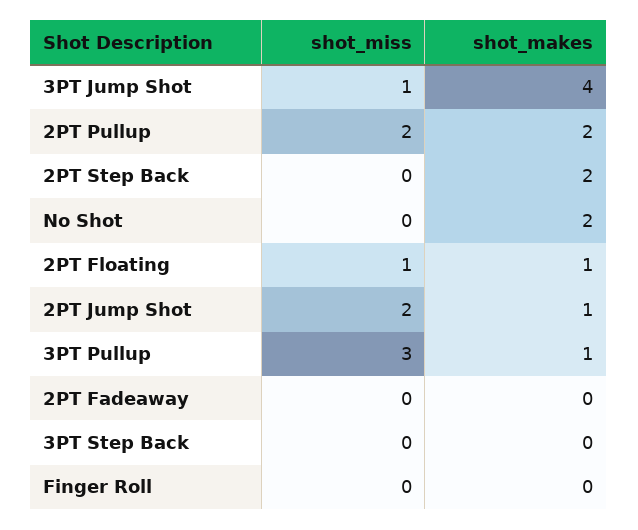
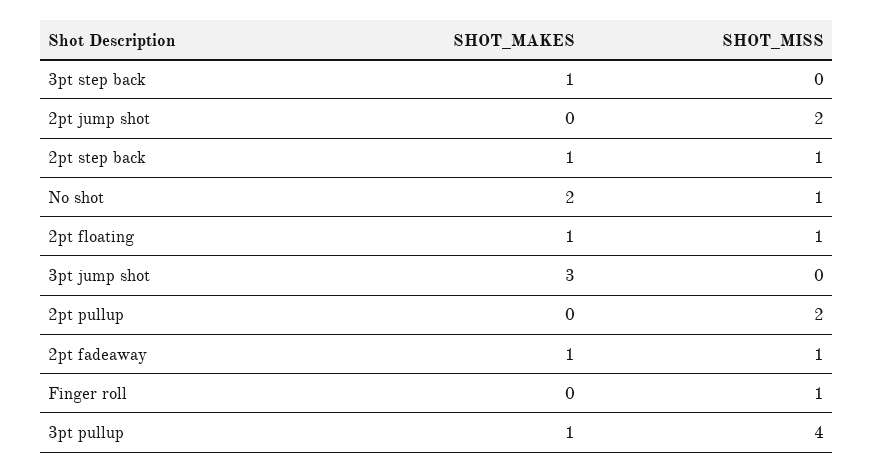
shot_miss, 3PT Jump Shot: 1 -> 0
shot_makes, 3PT Jump Shot: 4 -> 3
shot_makes, 2PT Pullup: 2 -> 0
shot_miss, 2PT Step Back: 0 -> 1
shot_makes, 2PT Step Back: 2 -> 1
shot_miss, No Shot: 0 -> 1
shot_makes, 2PT Jump Shot: 1 -> 0
shot_miss, 3PT Pullup: 3 -> 4
shot_miss, 2PT Fadeaway: 0 -> 1
shot_makes, 2PT Fadeaway: 0 -> 1
shot_makes, 3PT Step Back: 0 -> 1
shot_miss, Finger Roll: 0 -> 1

